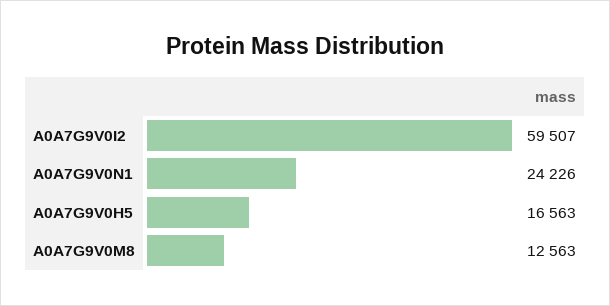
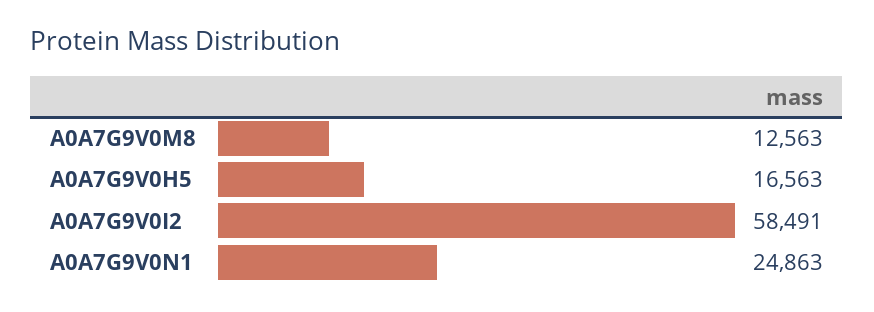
A0A7G9V0I2: 59507 -> 58491
A0A7G9V0N1: 24226 -> 24863

